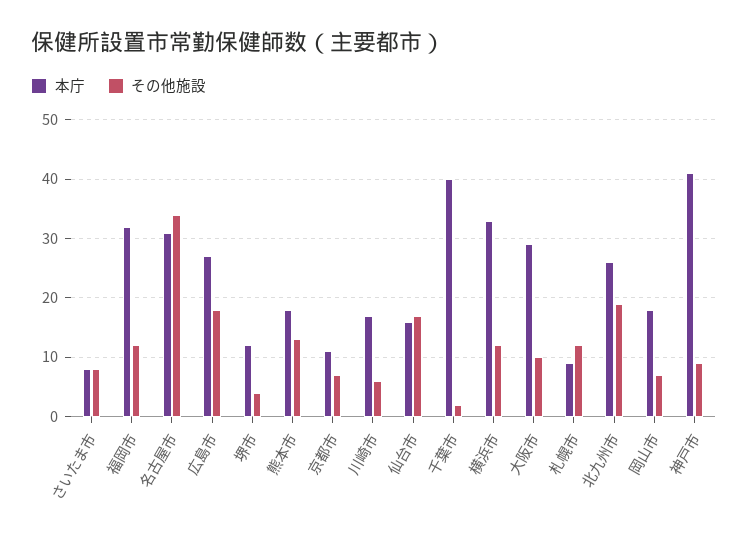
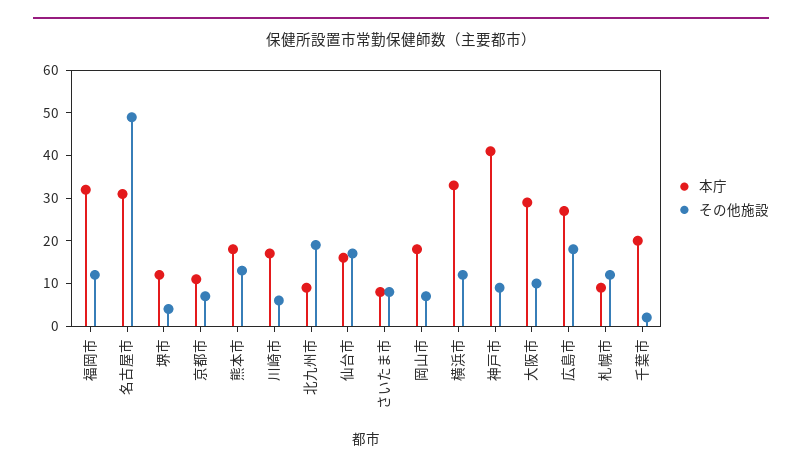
その他施設, 名古屋市: 35 -> 50
本庁, 千葉市: 40 -> 20
本庁, 北九州市: 25 -> 10

